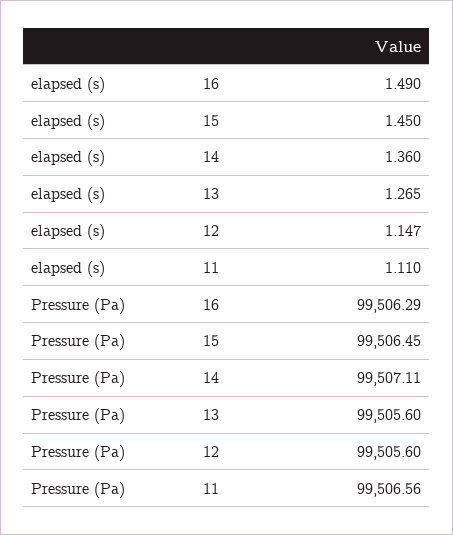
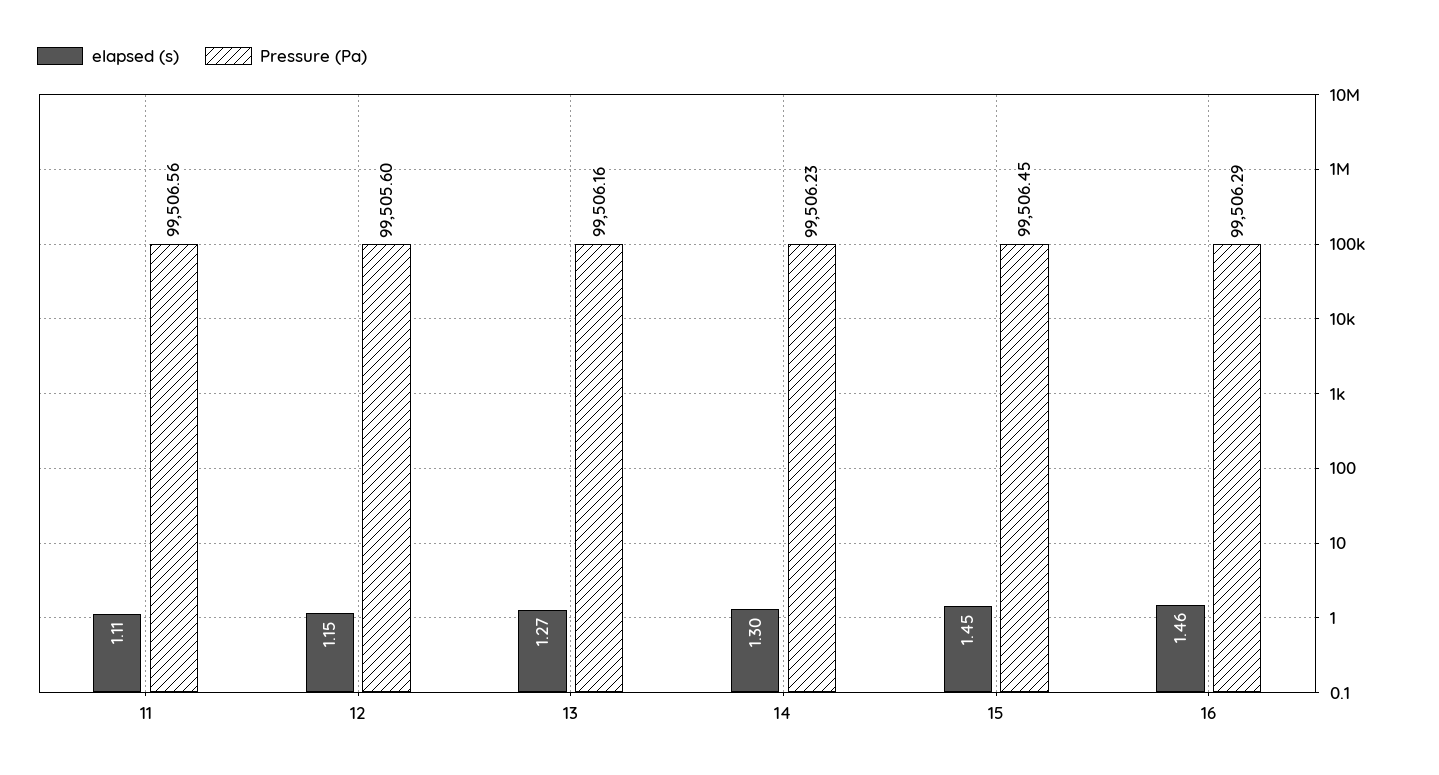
elapsed (s), 16: 1.49 -> 1.46
elapsed (s), 14: 1.36 -> 1.3
Pressure (Pa), 14: 99507.11 -> 99506.23
Pressure (Pa), 13: 99505.6 -> 99506.16

